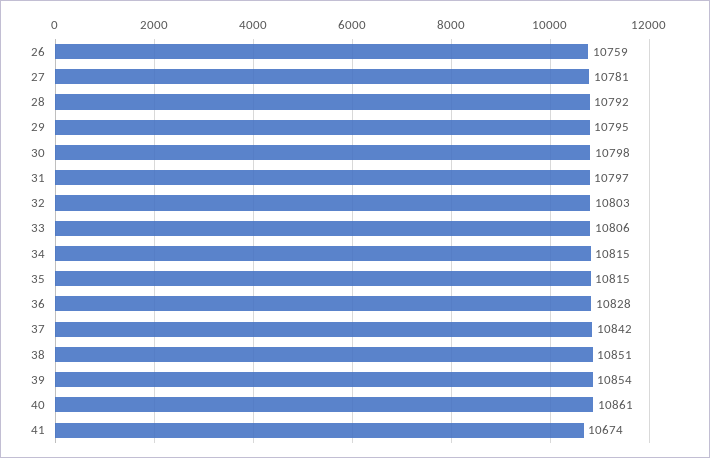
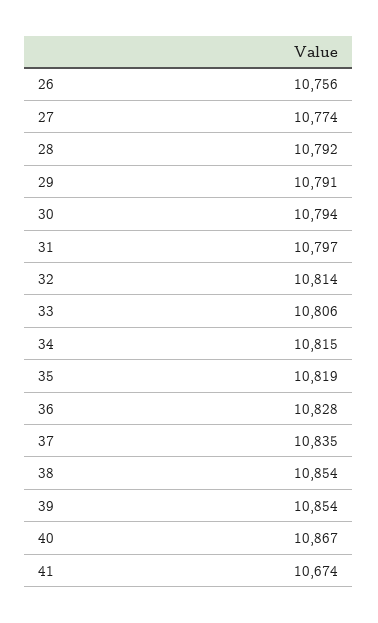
26: 10759 -> 10756
27: 10781 -> 10774
29: 10795 -> 10791
30: 10798 -> 10794
32: 10803 -> 10814
35: 10815 -> 10819
37: 10842 -> 10835
38: 10851 -> 10854
40: 10861 -> 10867

